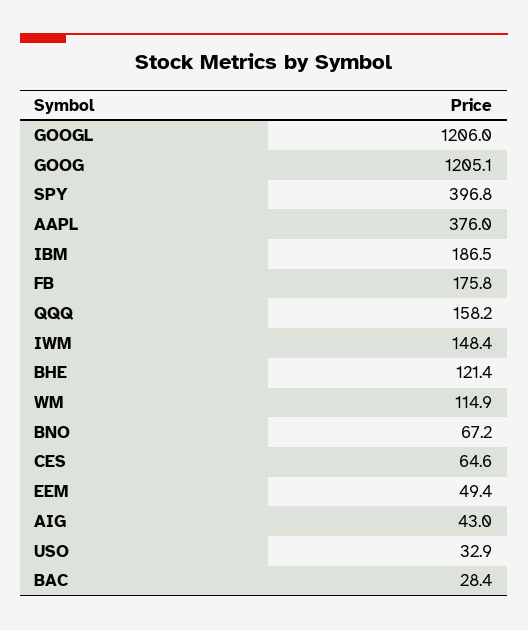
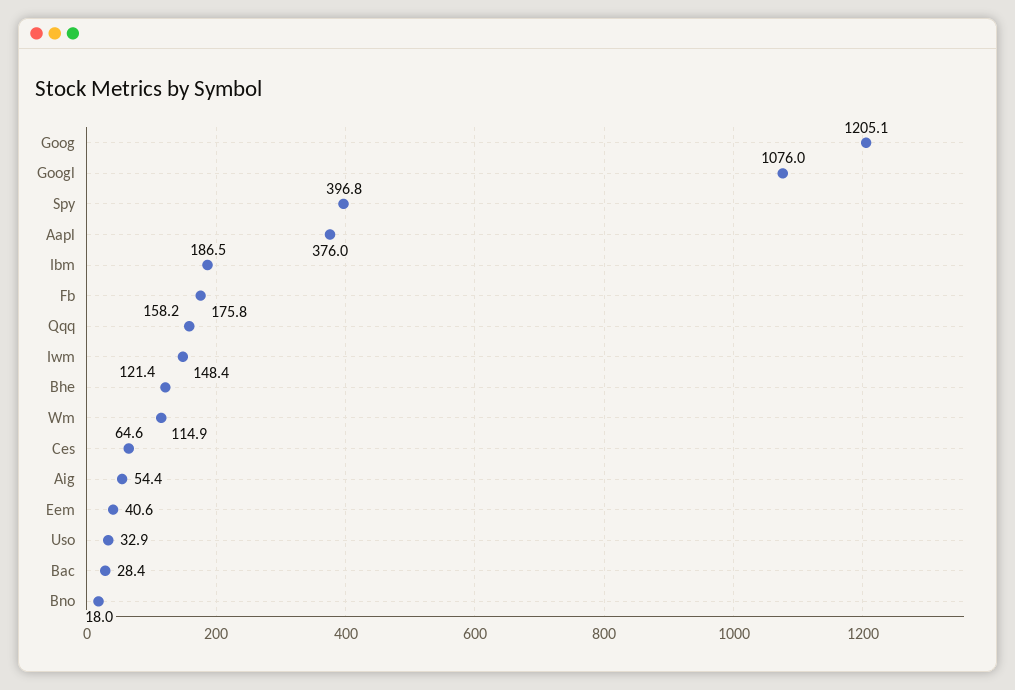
GOOGL: 1206 -> 1076
BNO: 67.2 -> 18
EEM: 49.4 -> 40.6
AIG: 43 -> 54.4

